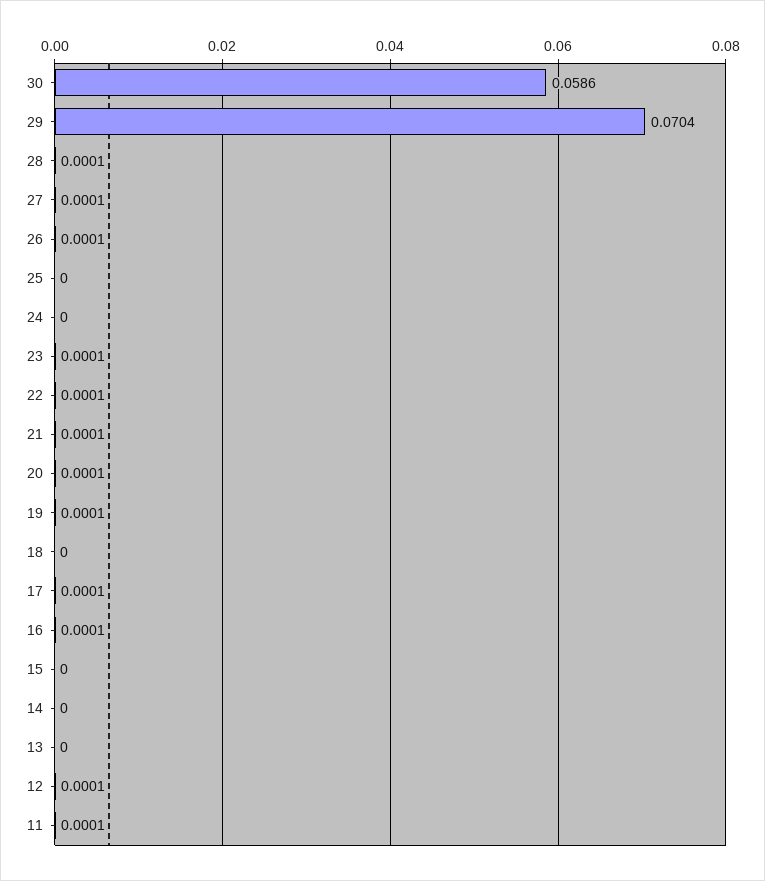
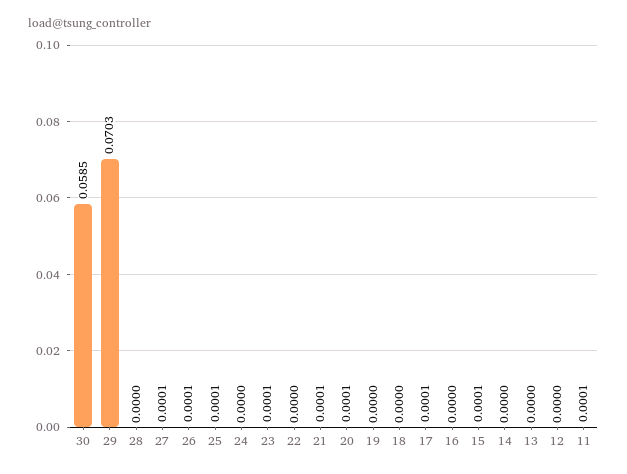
30: 0.0586 -> 0.0585
29: 0.0704 -> 0.0703
28: 0.0001 -> 0
25: 0 -> 0.0001
22: 0.0001 -> 0
19: 0.0001 -> 0
16: 0.0001 -> 0
15: 0 -> 0.0001
12: 0.0001 -> 0

